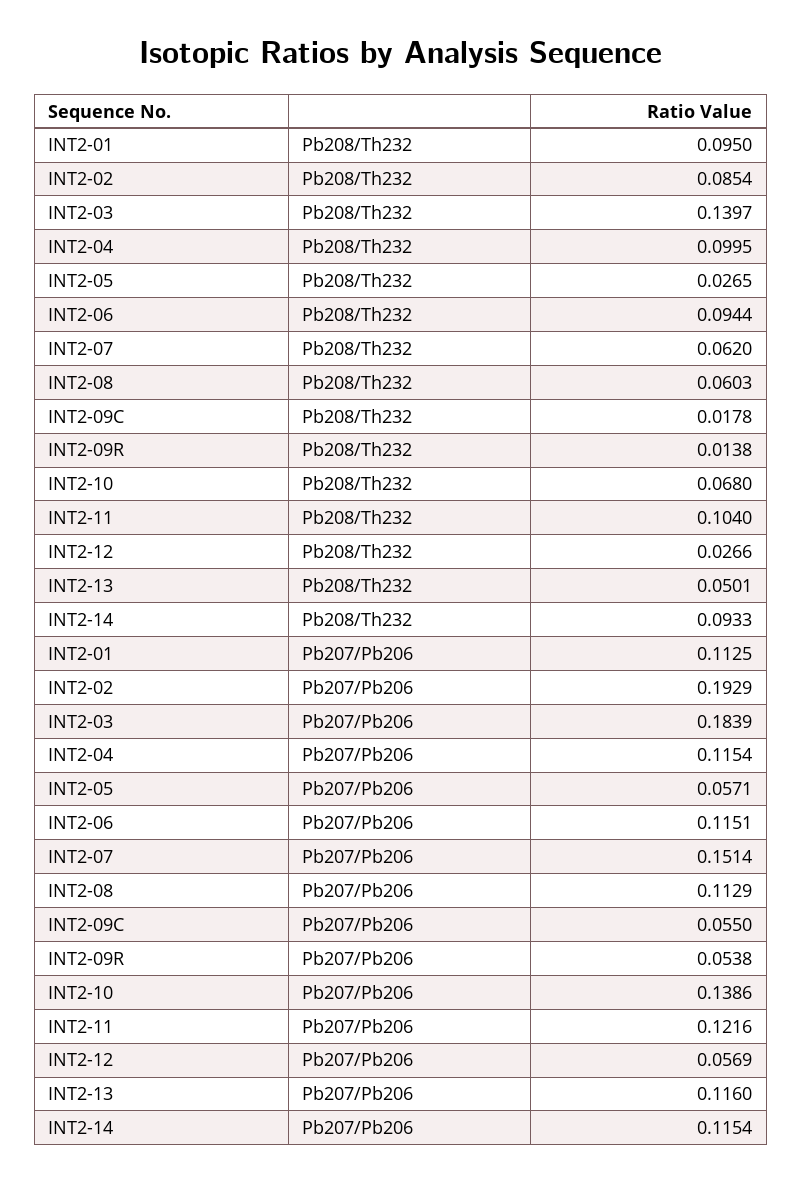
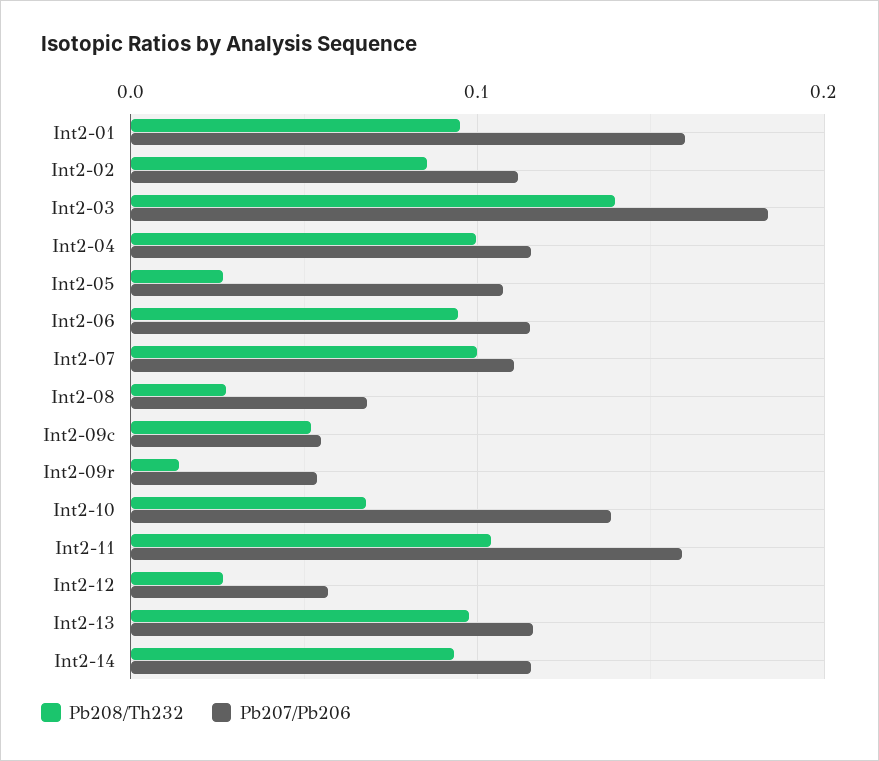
Pb208/Th232, INT2-07: 0.062 -> 0.1
Pb208/Th232, INT2-08: 0.0603 -> 0.03
Pb208/Th232, INT2-09C: 0.0178 -> 0.05
Pb208/Th232, INT2-13: 0.0501 -> 0.1
Pb207/Pb206, INT2-01: 0.1125 -> 0.16
Pb207/Pb206, INT2-02: 0.1929 -> 0.11
Pb207/Pb206, INT2-05: 0.0571 -> 0.11
Pb207/Pb206, INT2-07: 0.1514 -> 0.11
Pb207/Pb206, INT2-08: 0.1129 -> 0.07
Pb207/Pb206, INT2-11: 0.1216 -> 0.16

